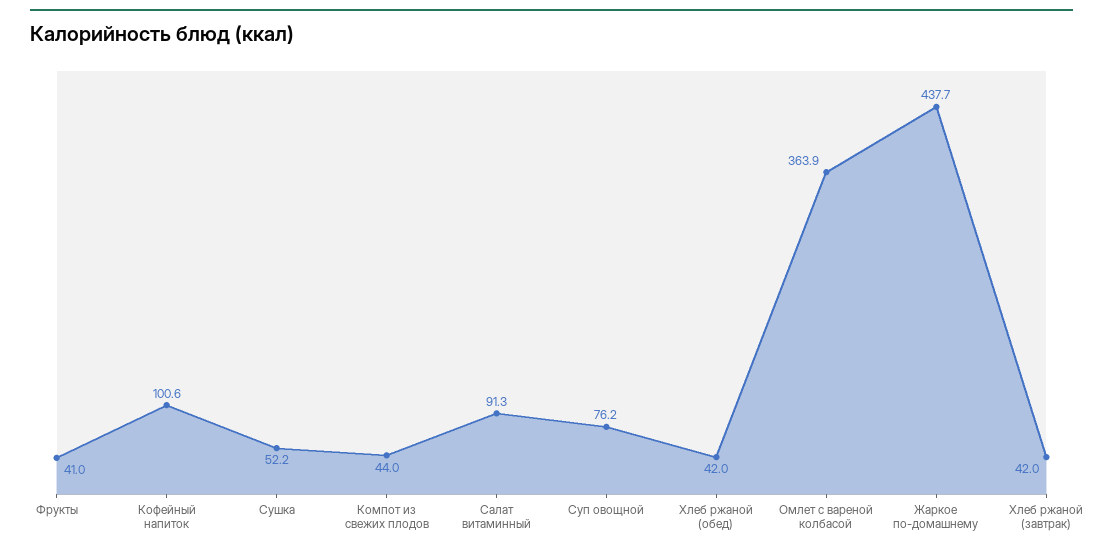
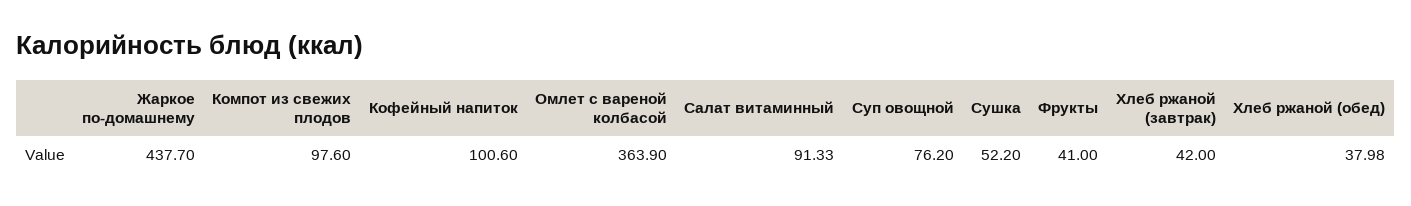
Компот из свежих плодов: 44 -> 97.6
Хлеб ржаной (обед): 42 -> 37.98

